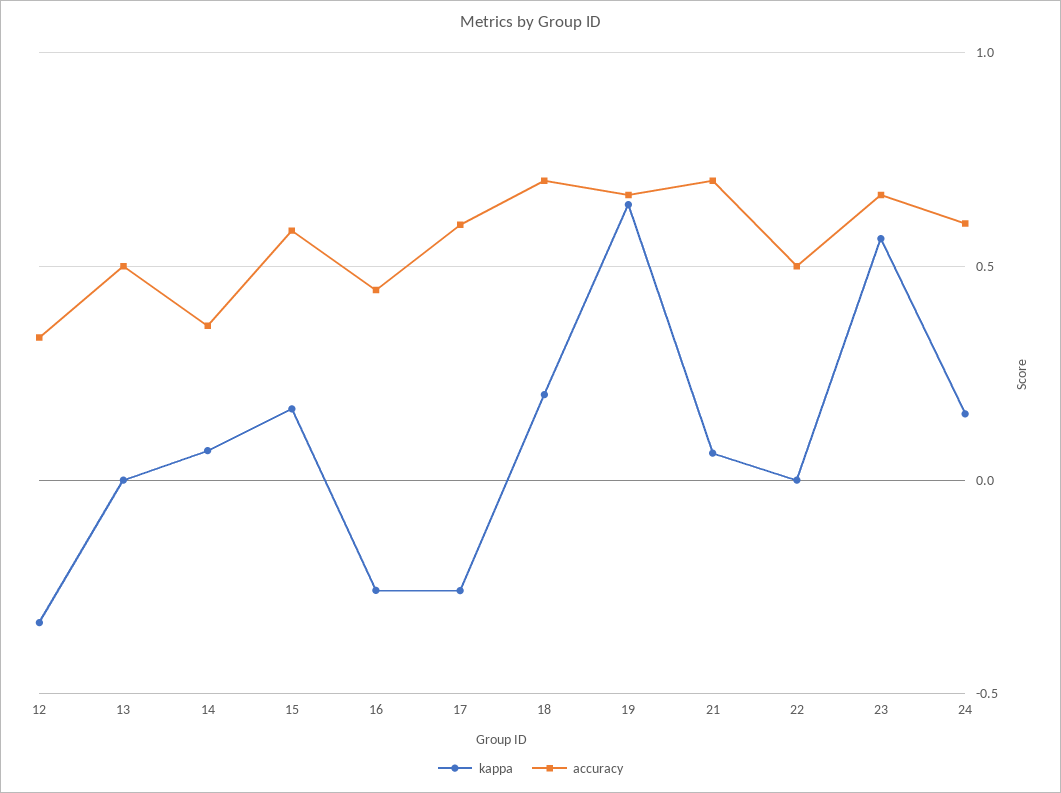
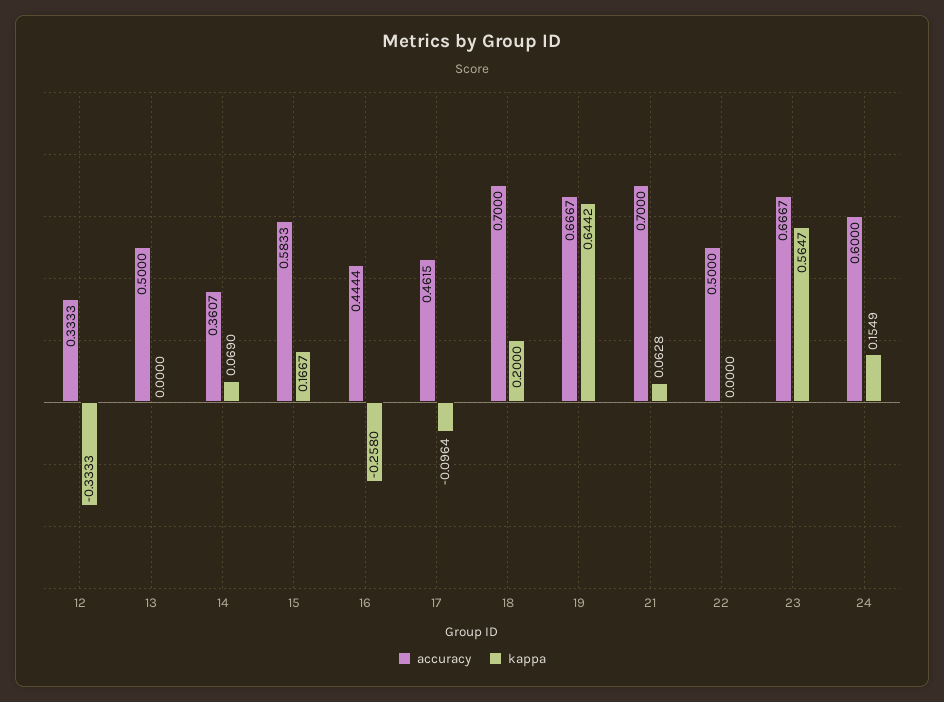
kappa, 17: -0.25 -> -0.0964
accuracy, 17: 0.6 -> 0.4615

